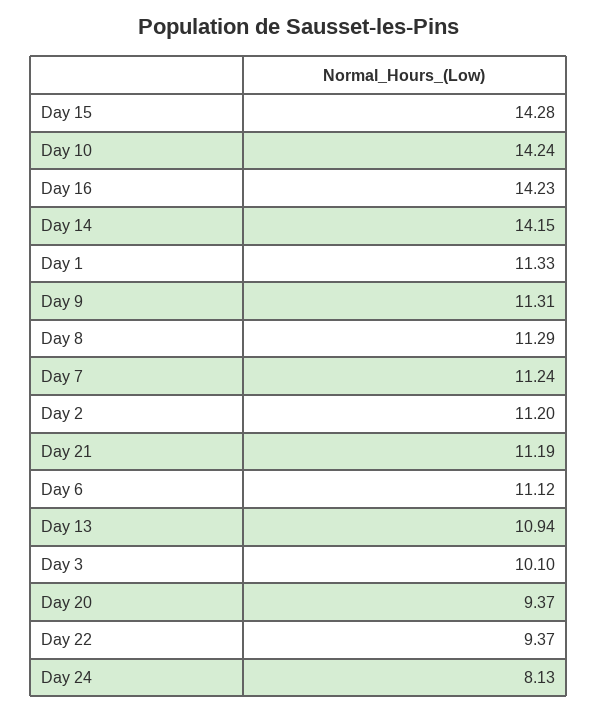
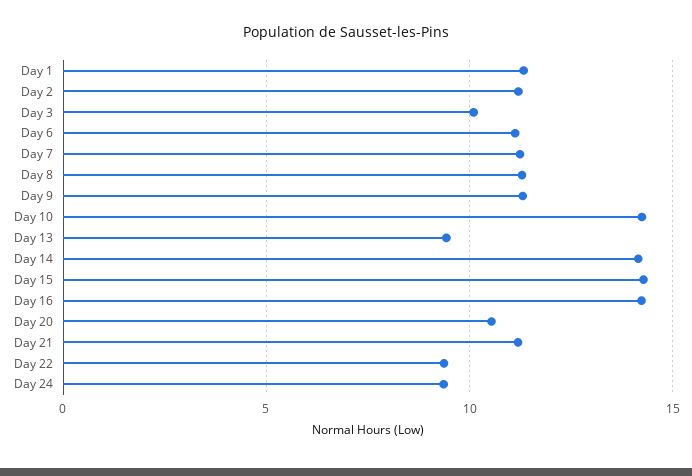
Day 13: 10.94 -> 9.5
Day 20: 9.37 -> 10.5
Day 24: 8.13 -> 9.5

